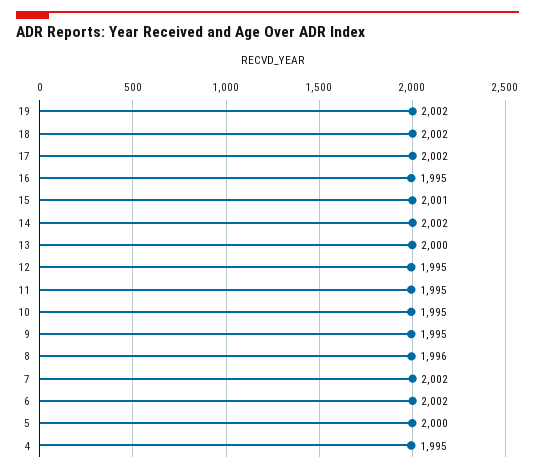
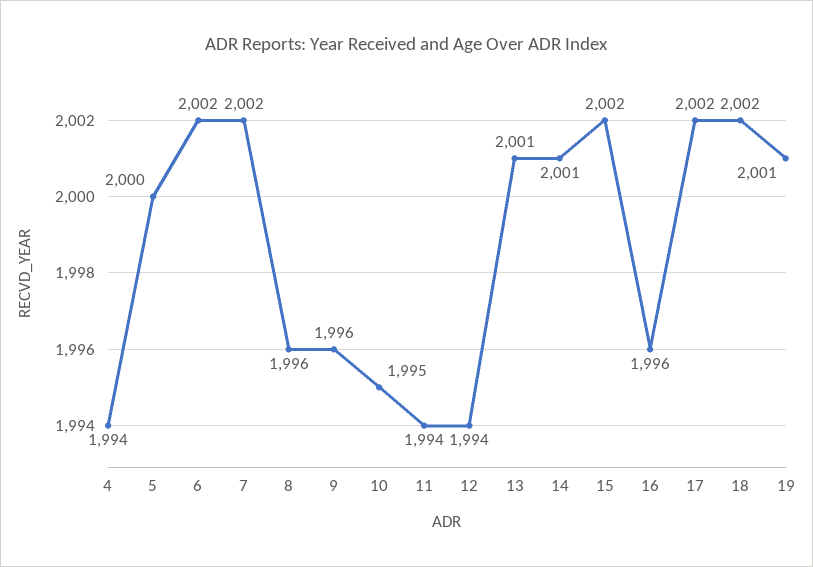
19: 2002 -> 2001
16: 1995 -> 1996
15: 2001 -> 2002
14: 2002 -> 2001
13: 2000 -> 2001
12: 1995 -> 1994
11: 1995 -> 1994
9: 1995 -> 1996
4: 1995 -> 1994

